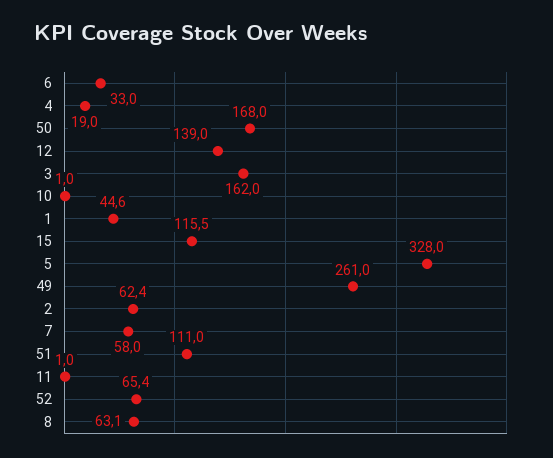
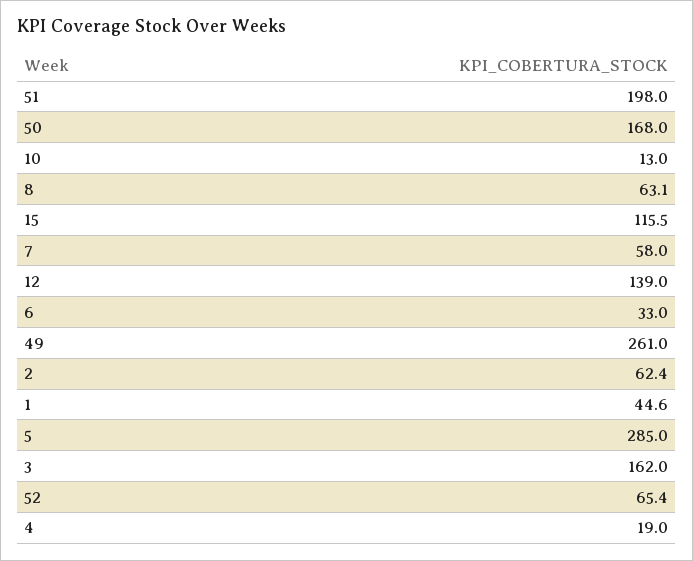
10: 1 -> 13
5: 328 -> 285
51: 111 -> 198
11: 1 -> none

